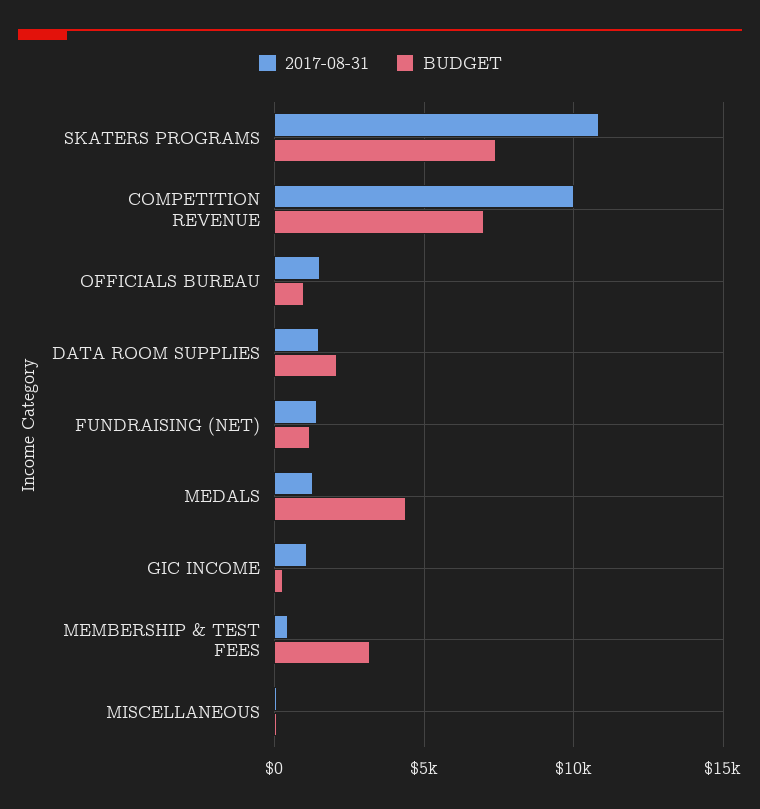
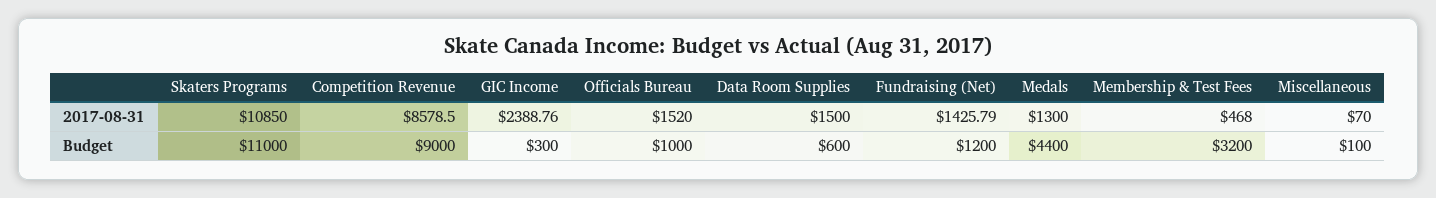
BUDGET, SKATERS PROGRAMS: 7500 -> 11000
2017-08-31, COMPETITION REVENUE: 10000 -> 8578.5
BUDGET, COMPETITION REVENUE: 7000 -> 9000
BUDGET, DATA ROOM SUPPLIES: 2000 -> 600
2017-08-31, GIC INCOME: 1000 -> 2388.76

